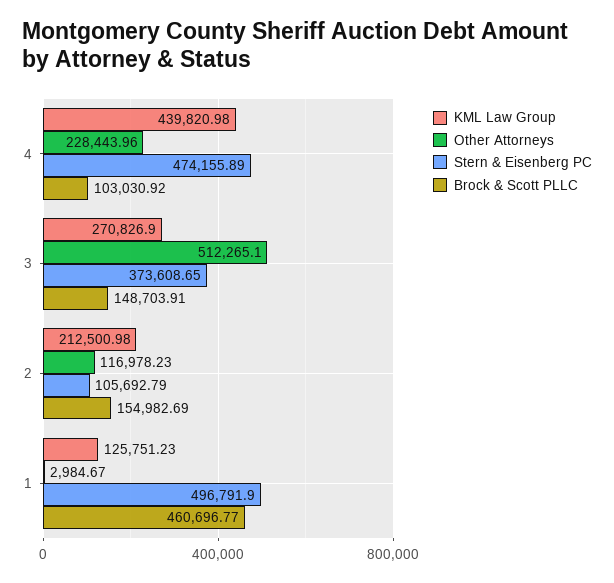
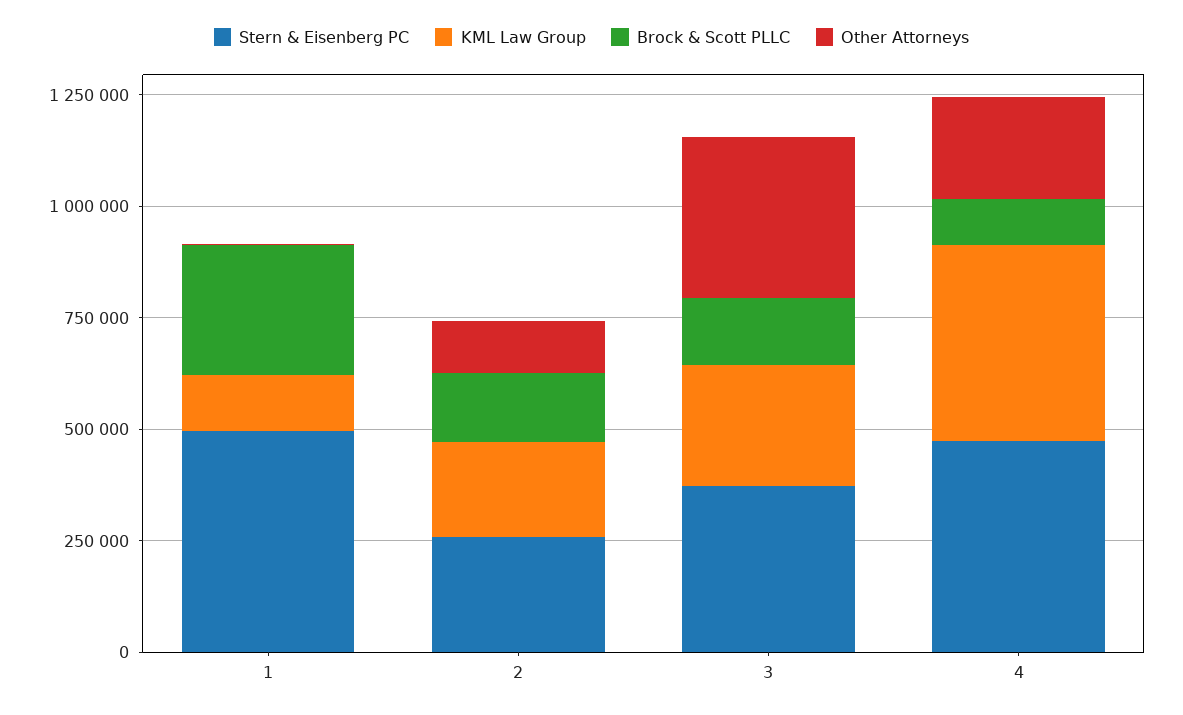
Other Attorneys, 3: 512265.1 -> 350000
Stern & Eisenberg PC, 2: 105692.79 -> 250000
Brock & Scott PLLC, 1: 460696.77 -> 300000

